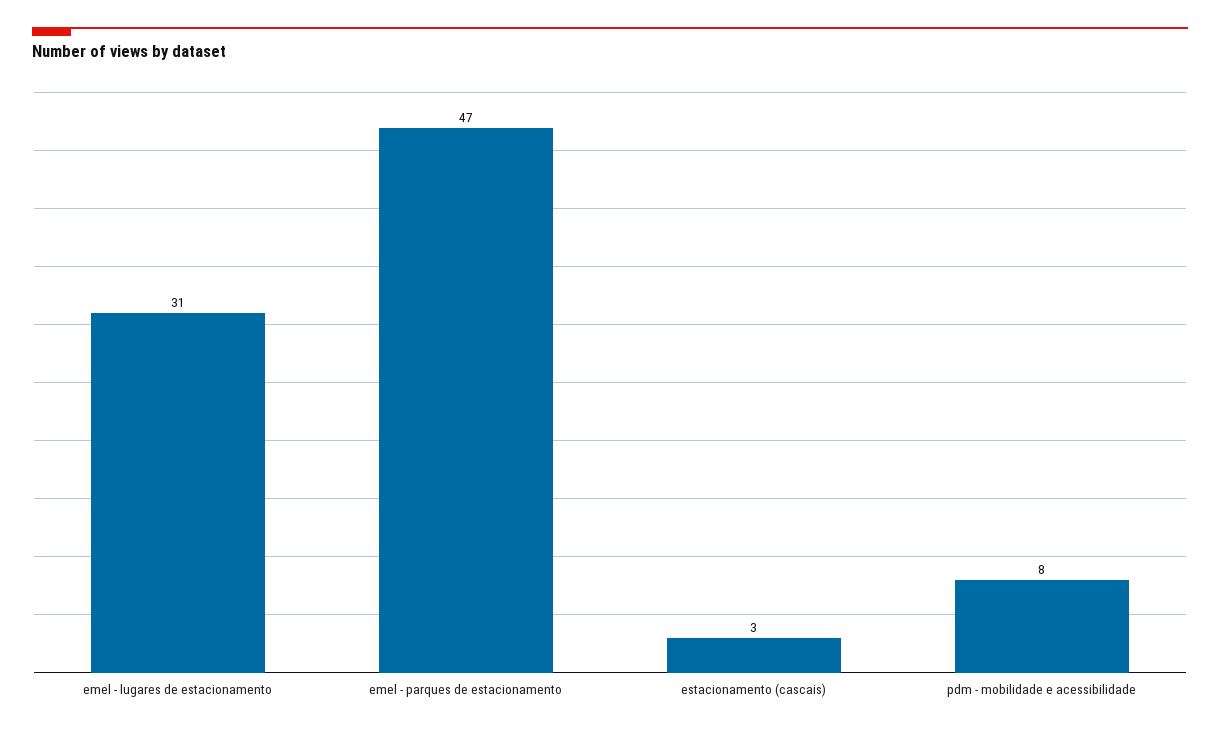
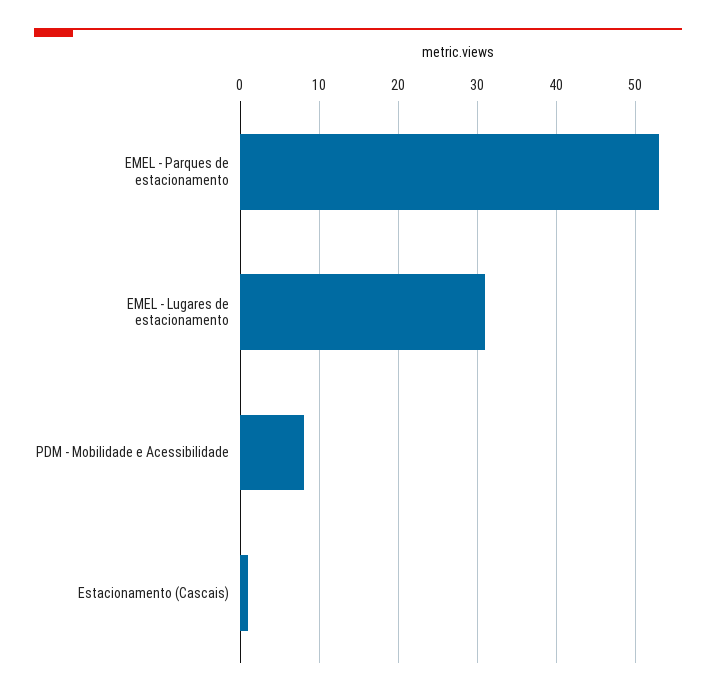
emel - parques de estacionamento: 47 -> 53
estacionamento (cascais): 3 -> 1

